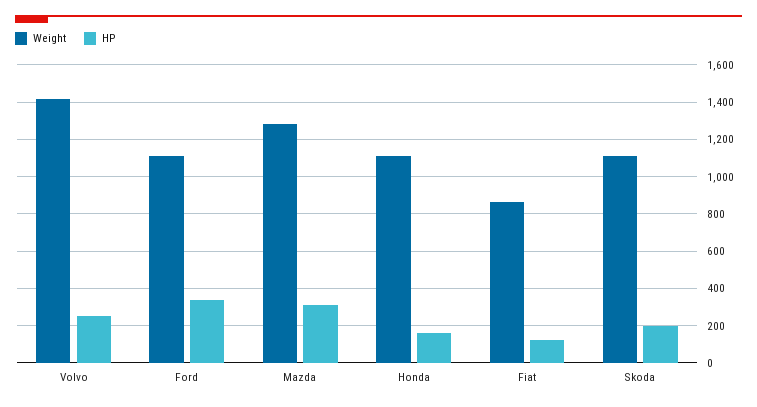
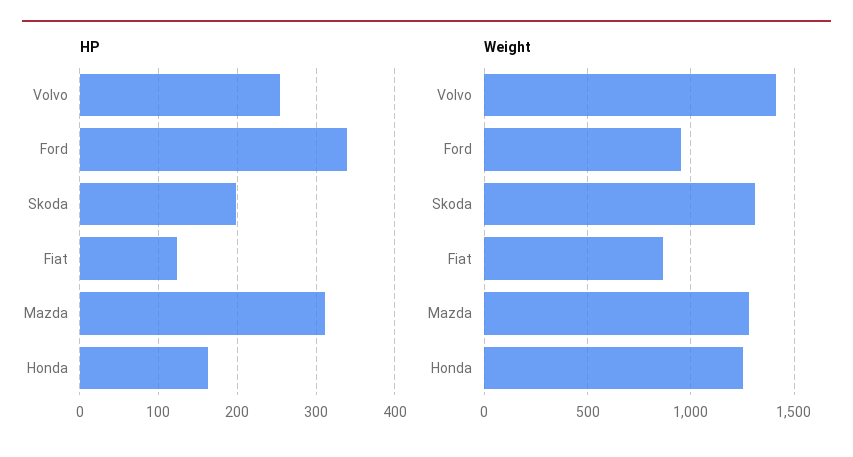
Weight, Ford: 1100 -> 950
Weight, Honda: 1100 -> 1250
Weight, Skoda: 1100 -> 1300

